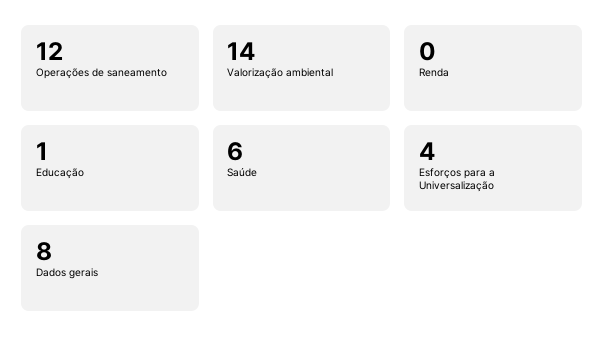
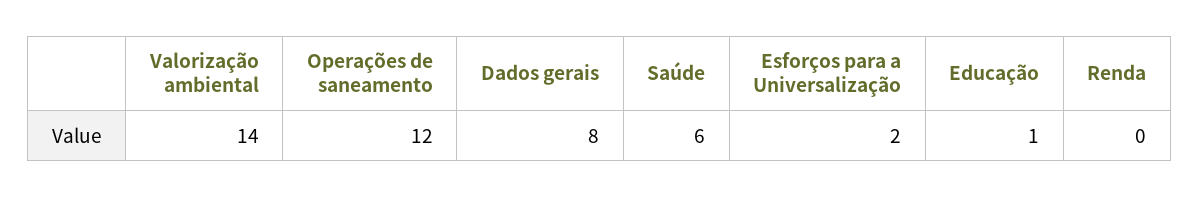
Esforços para a Universalização: 4 -> 2

